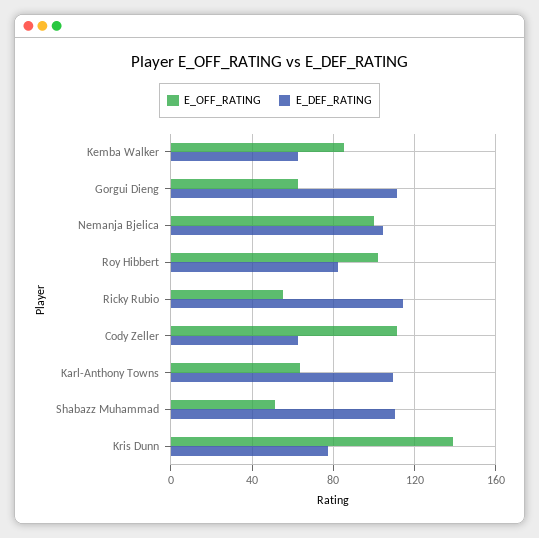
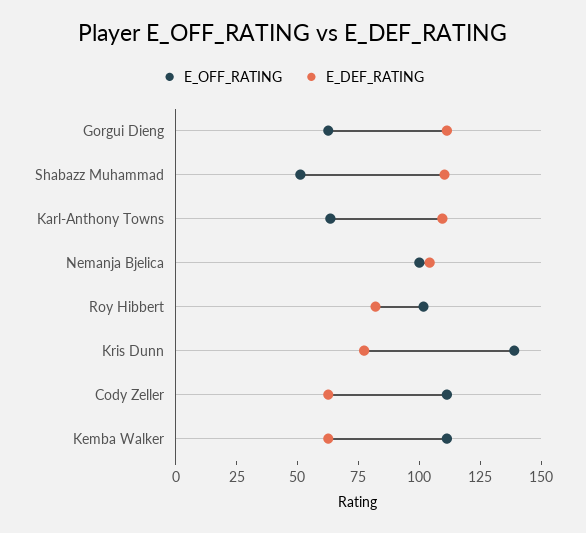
E_OFF_RATING, Kemba Walker: 85 -> 110
E_OFF_RATING, Ricky Rubio: 55 -> none
E_DEF_RATING, Ricky Rubio: 115 -> none

